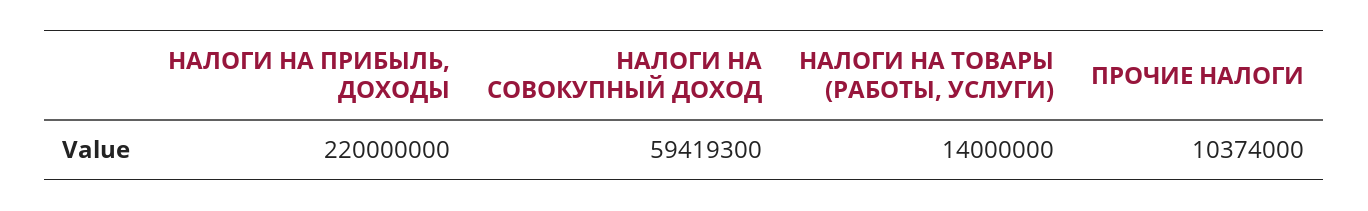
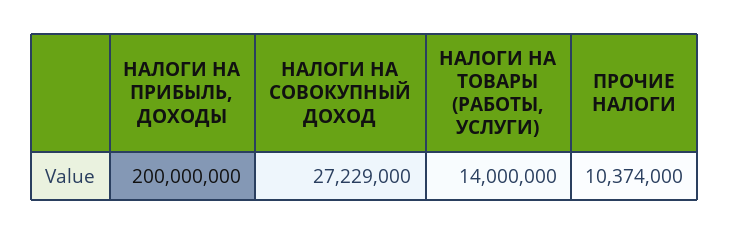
НАЛОГИ НА ПРИБЫЛЬ, ДОХОДЫ: 220000000 -> 200000000
НАЛОГИ НА СОВОКУПНЫЙ ДОХОД: 59419300 -> 27229000

